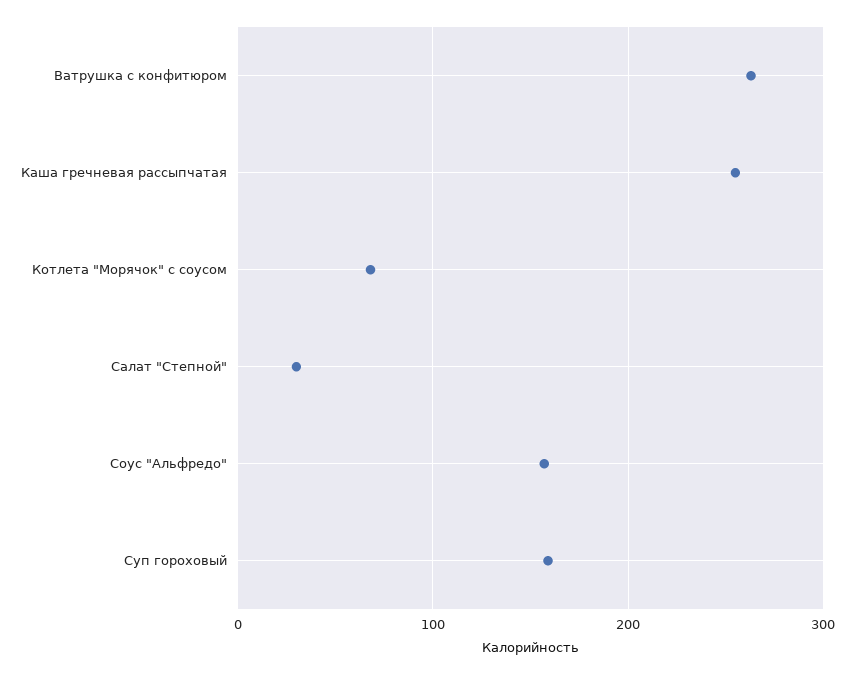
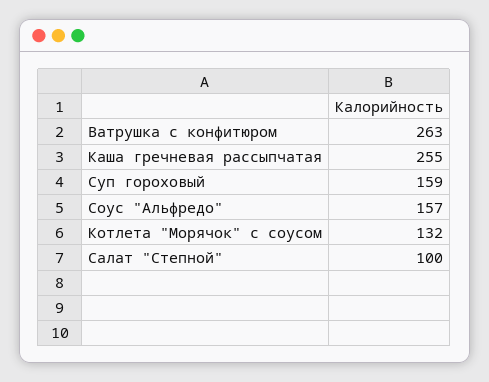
Котлета "Морячок" с соусом: 70 -> 132
Салат "Степной": 30 -> 100

